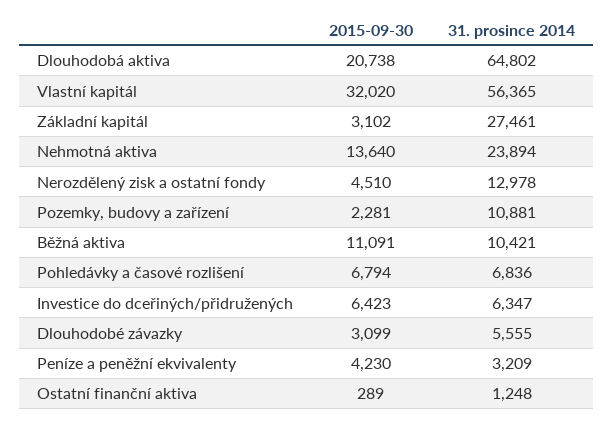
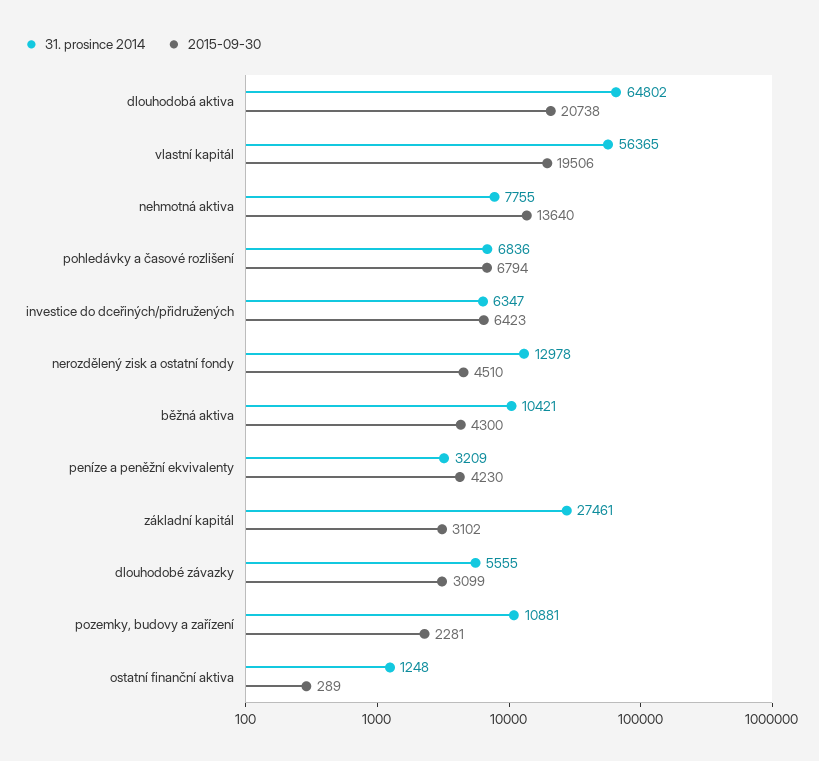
2015-09-30, Vlastní kapitál: 32020 -> 19506
31. prosince 2014, Nehmotná aktiva: 23894 -> 7755
2015-09-30, Běžná aktiva: 11091 -> 4300

